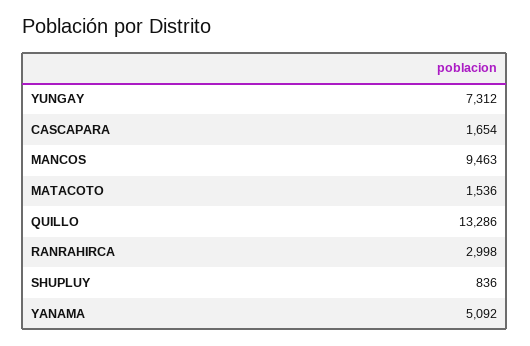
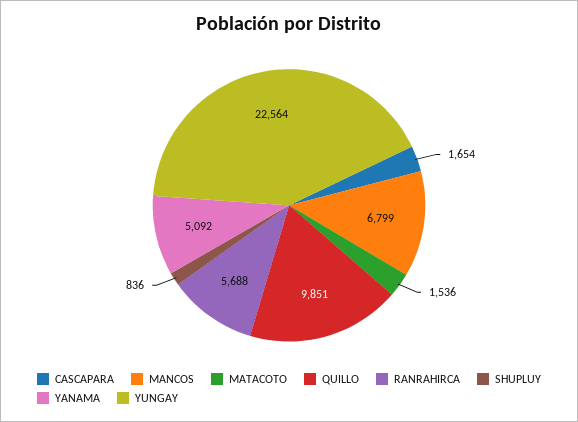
YUNGAY: 7312 -> 22564
MANCOS: 9463 -> 6799
QUILLO: 13286 -> 9851
RANRAHIRCA: 2998 -> 5688

